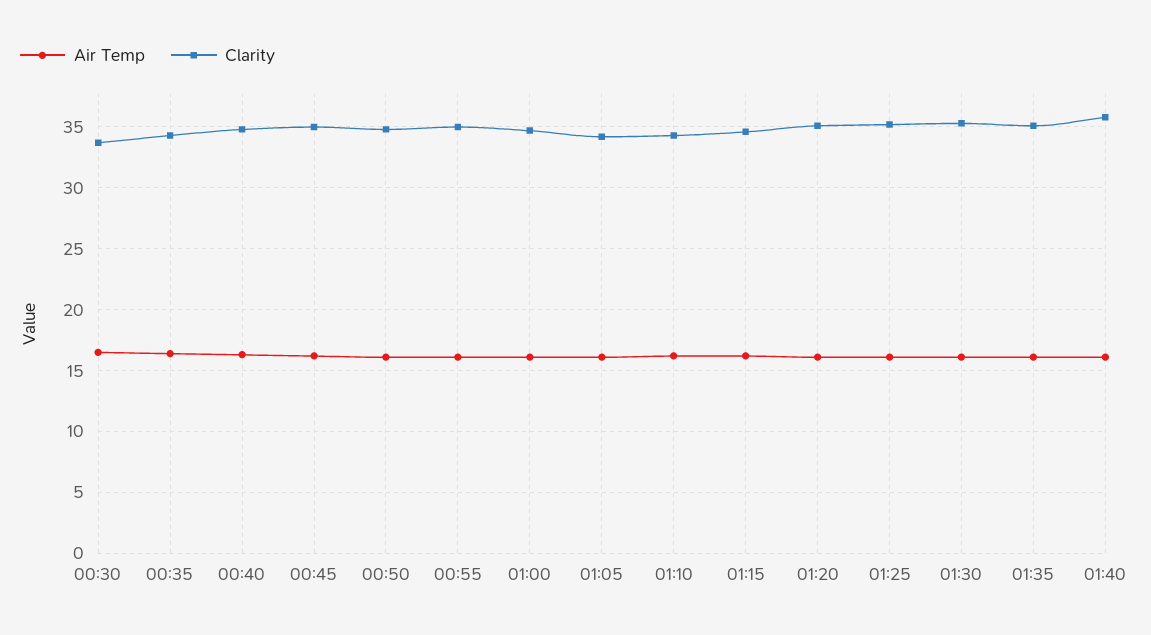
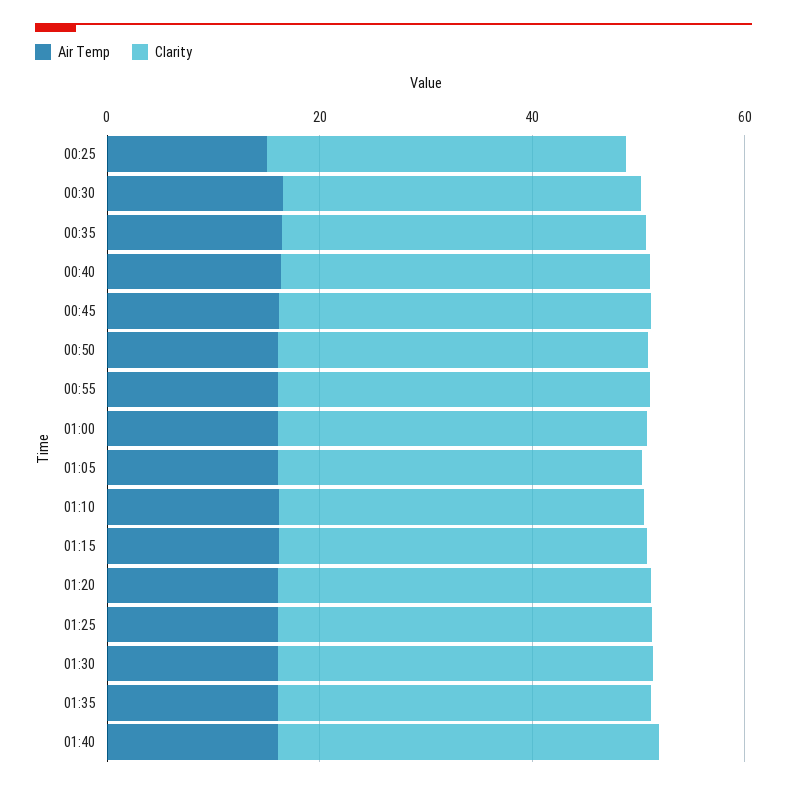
Air Temp, 00:25: none -> 15
Clarity, 00:25: none -> 35

